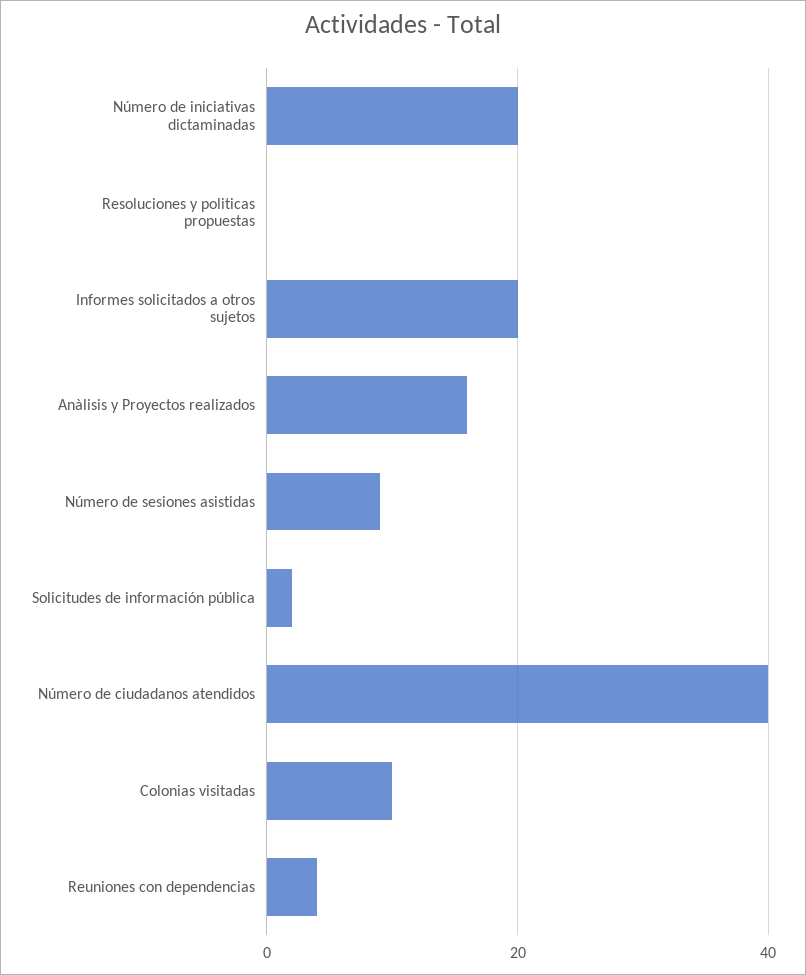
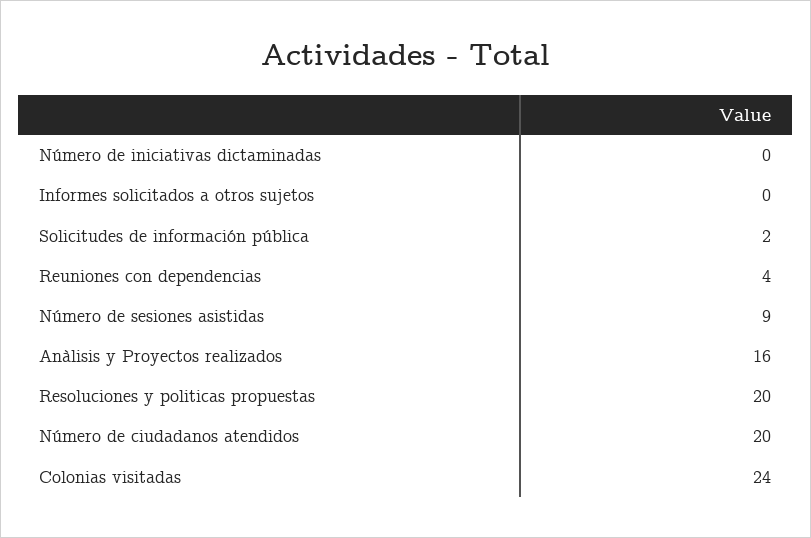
Número de iniciativas dictaminadas: 20 -> 0
Resoluciones y politicas propuestas: 0 -> 20
Informes solicitados a otros sujetos: 20 -> 0
Número de ciudadanos atendidos: 40 -> 20
Colonias visitadas: 10 -> 24

